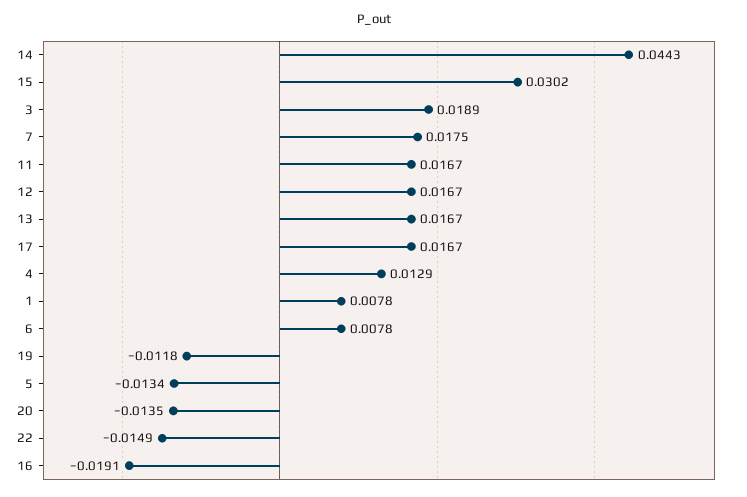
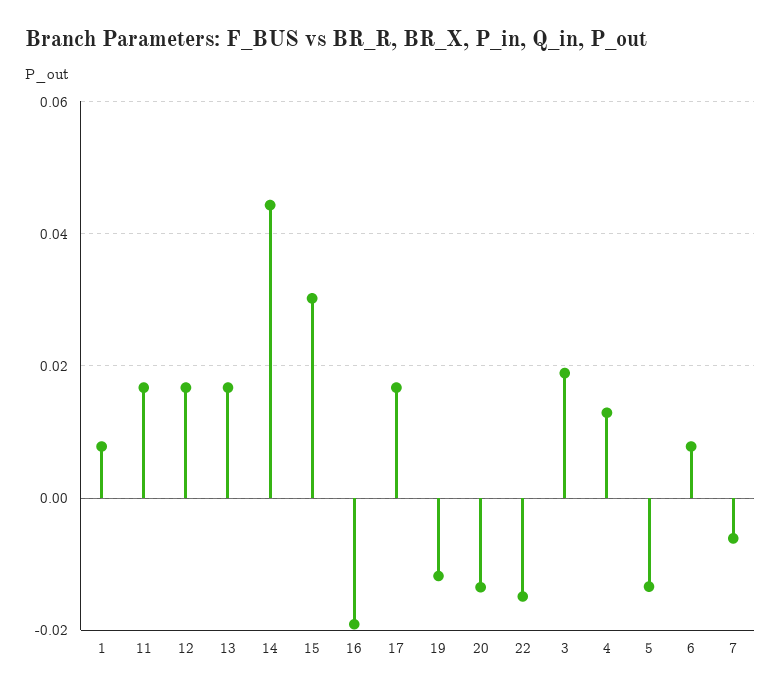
7: 0.0175 -> -0.006

